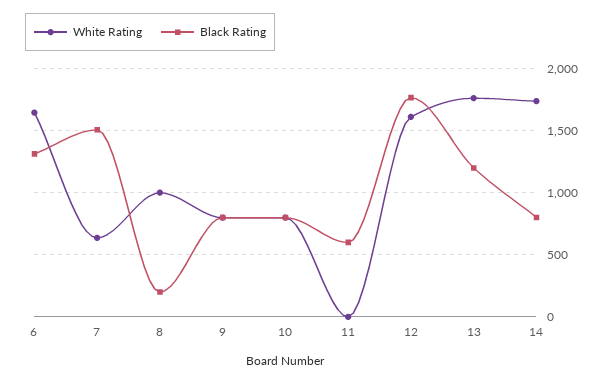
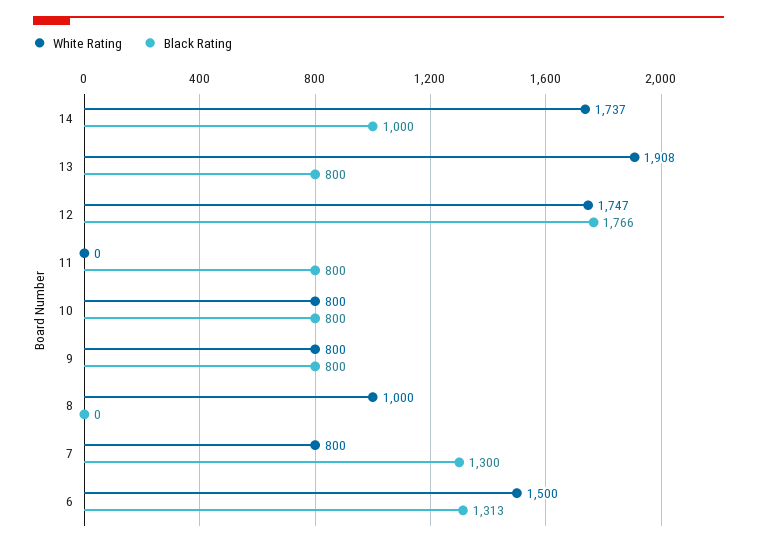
White Rating, 6: 1650 -> 1500
White Rating, 7: 650 -> 800
Black Rating, 7: 1500 -> 1300
Black Rating, 8: 200 -> 0
Black Rating, 11: 600 -> 800
White Rating, 12: 1600 -> 1747
White Rating, 13: 1750 -> 1908
Black Rating, 13: 1200 -> 800
Black Rating, 14: 800 -> 1000

